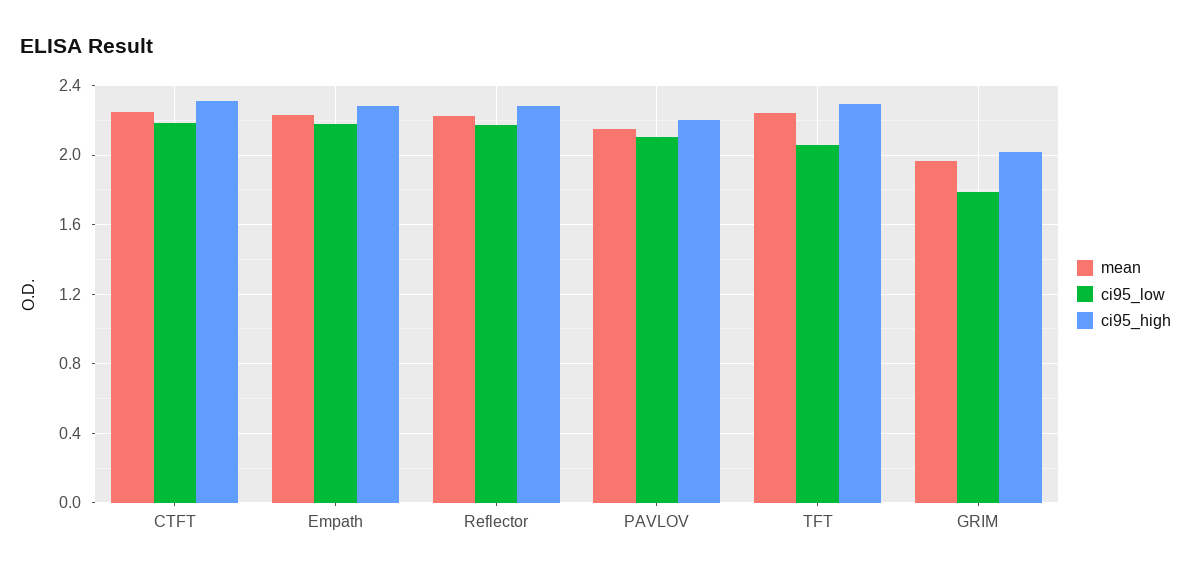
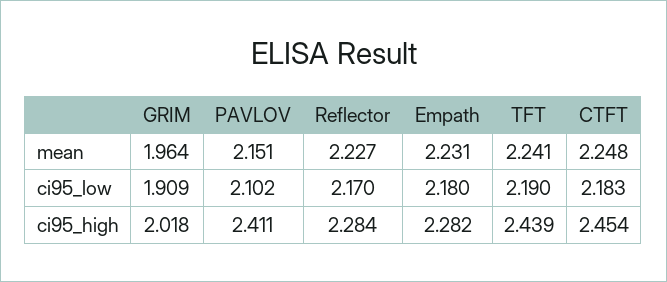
ci95_high, CTFT: 2.3 -> 2.454
ci95_high, PAVLOV: 2.2 -> 2.411
ci95_low, TFT: 2.05 -> 2.19
ci95_high, TFT: 2.3 -> 2.439
ci95_low, GRIM: 1.8 -> 1.909

